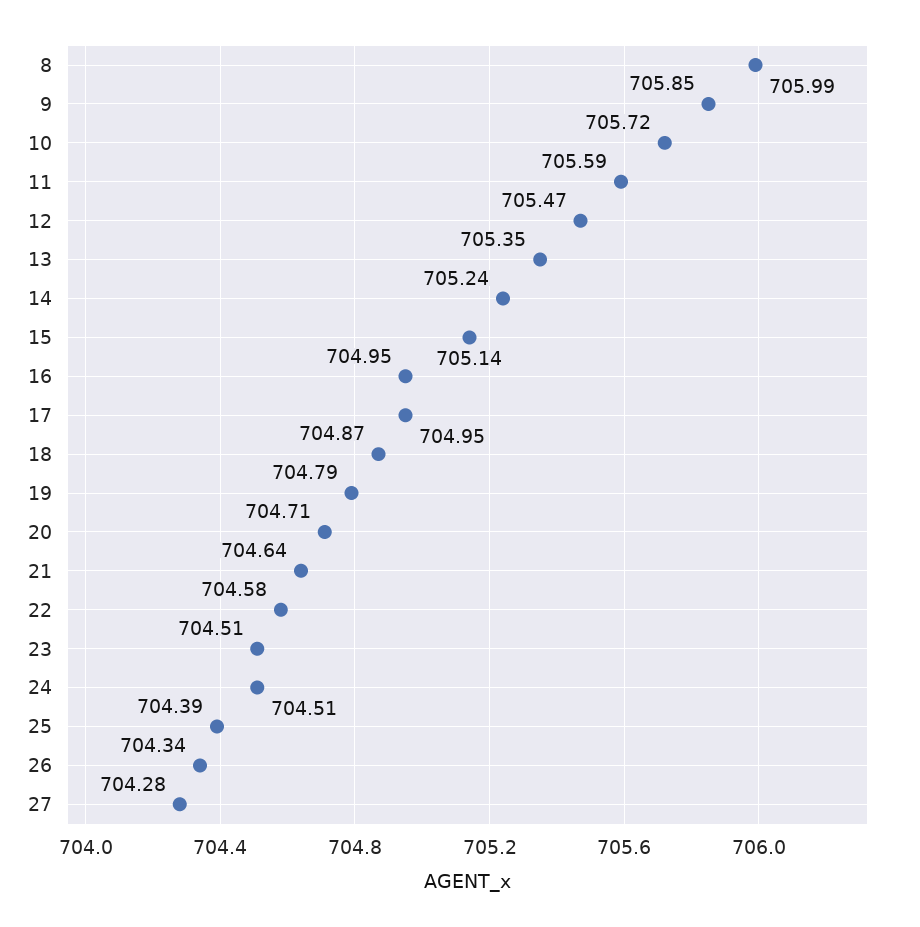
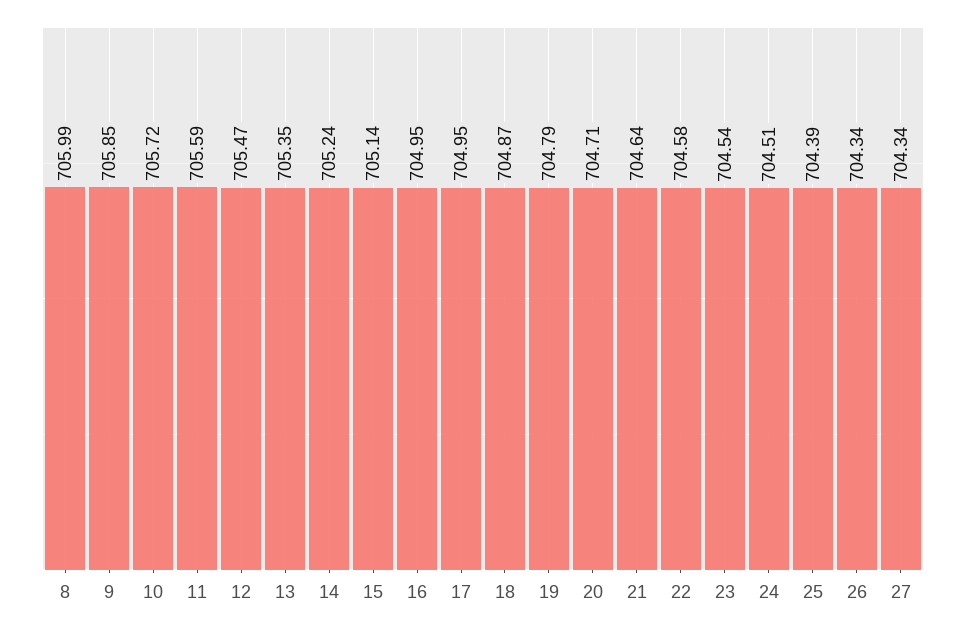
23: 704.51 -> 704.54
27: 704.28 -> 704.34

